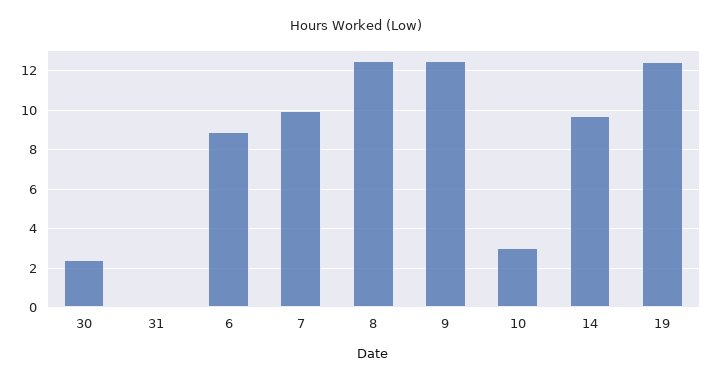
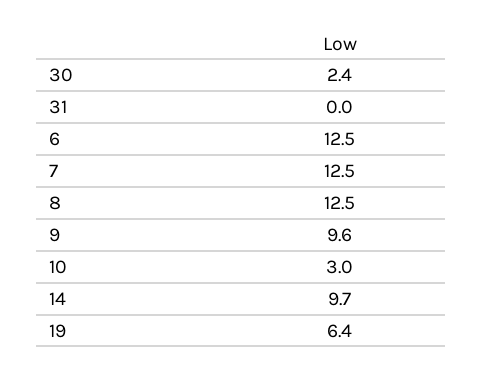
6: 9 -> 12.5
7: 10 -> 12.5
9: 12.5 -> 9.6
19: 12.5 -> 6.4

